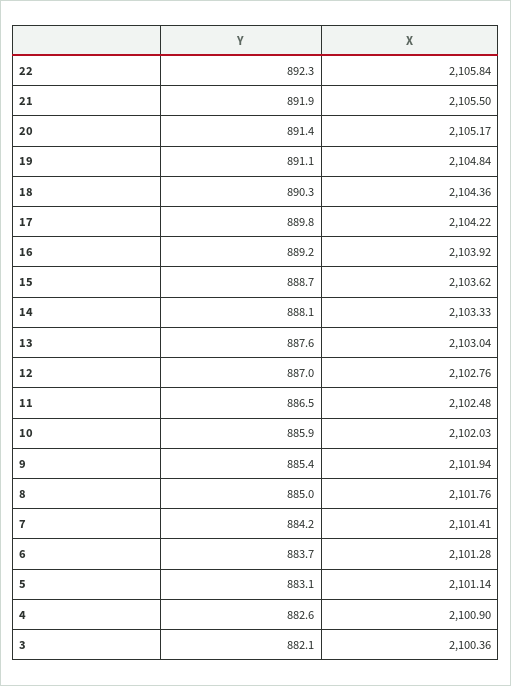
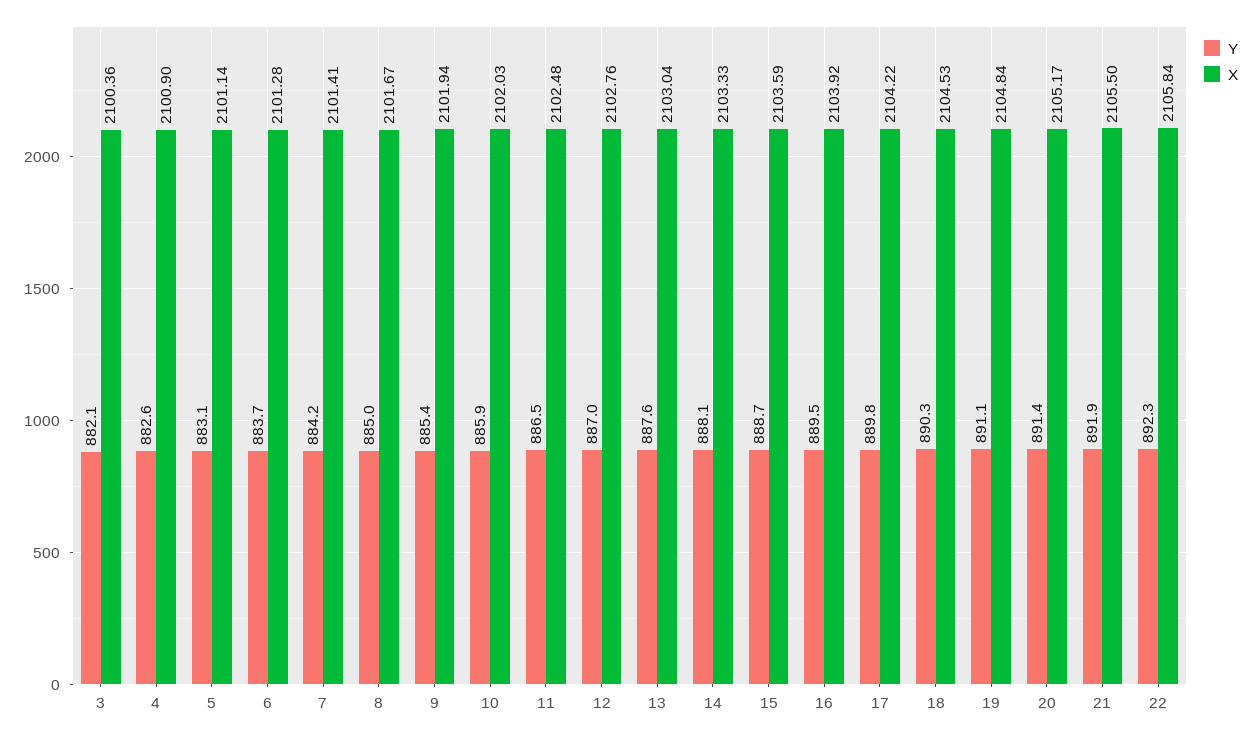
X, 18: 2104.36 -> 2104.53
Y, 16: 889.2 -> 889.5
X, 15: 2103.62 -> 2103.59
X, 8: 2101.76 -> 2101.67

